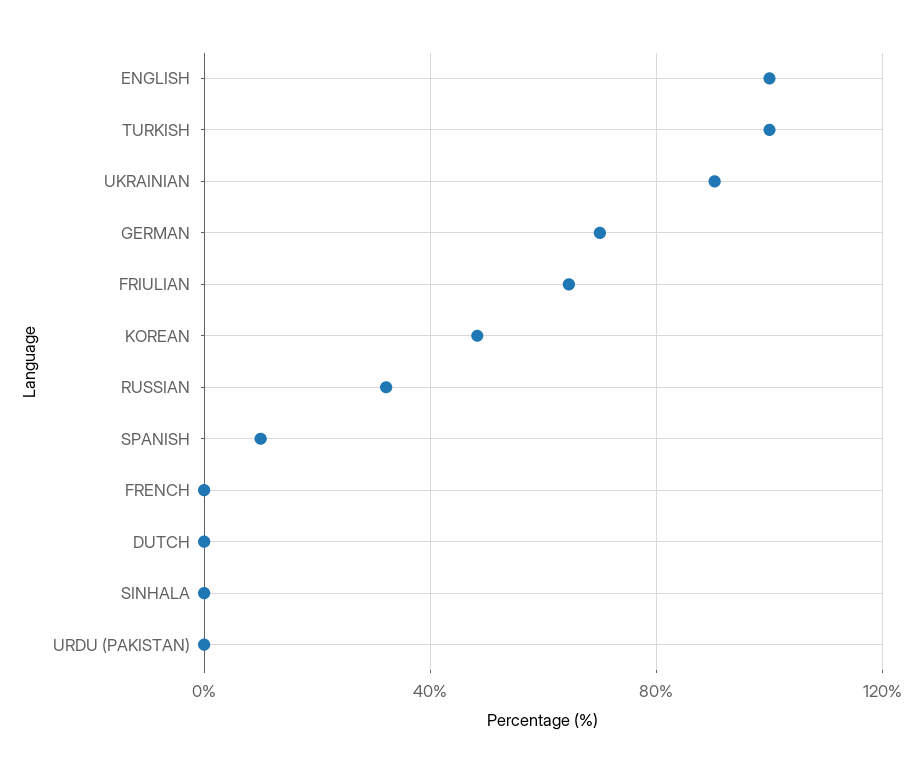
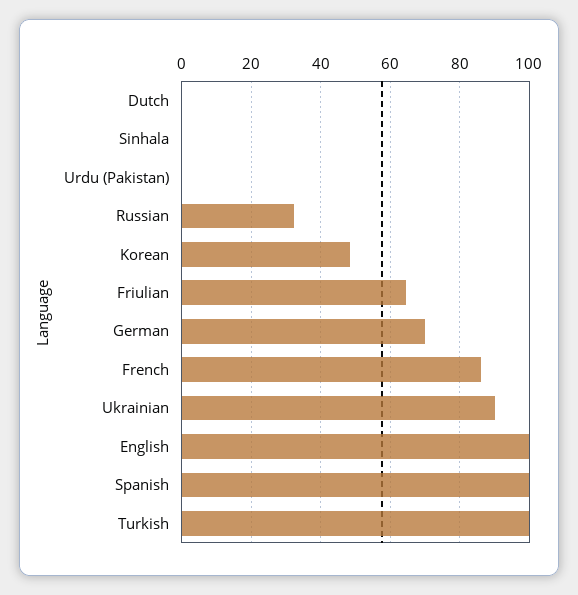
SPANISH: 10 -> 100
FRENCH: 0 -> 86

